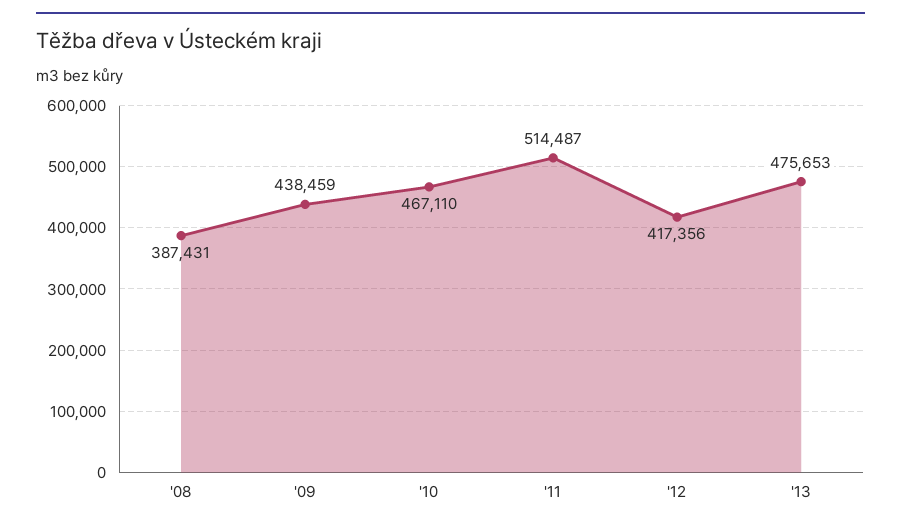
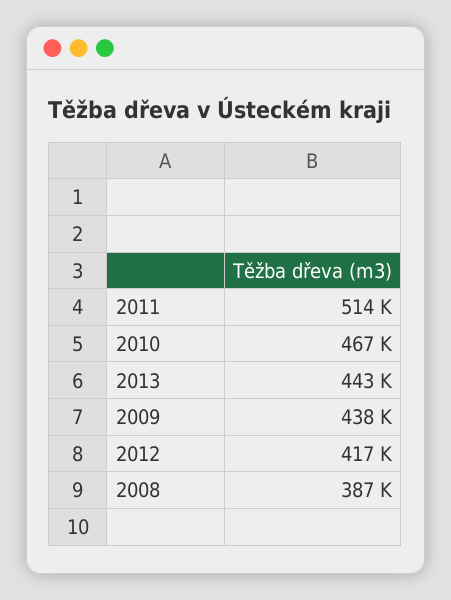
'13: 475653 -> 443000

